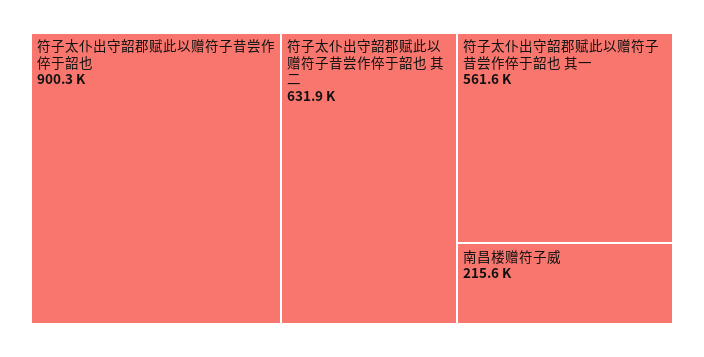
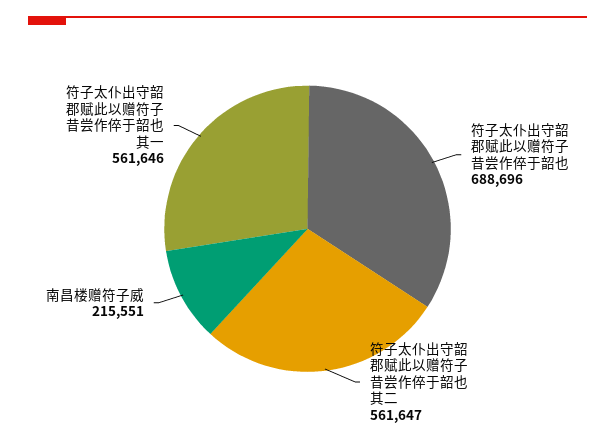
符子太仆出守韶郡赋此以赠符子昔尝作倅于韶也: 900300 -> 688696
符子太仆出守韶郡赋此以赠符子昔尝作倅于韶也 其二: 631900 -> 561647

